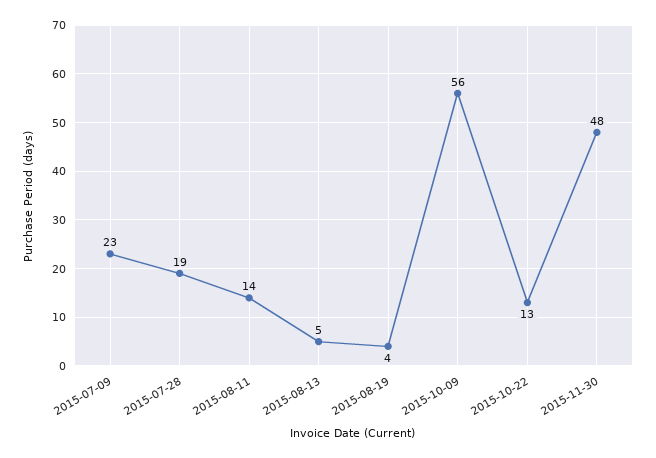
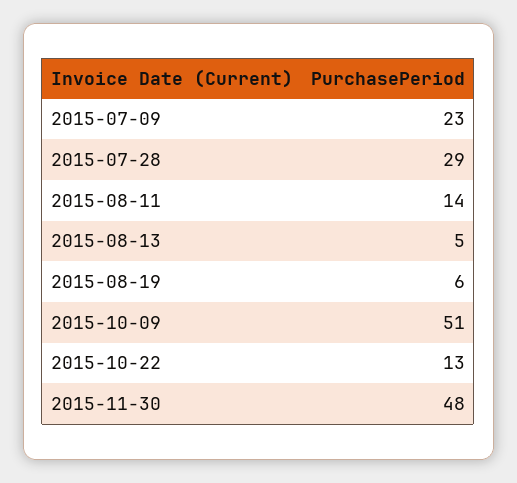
2015-07-28: 19 -> 29
2015-08-19: 4 -> 6
2015-10-09: 56 -> 51

